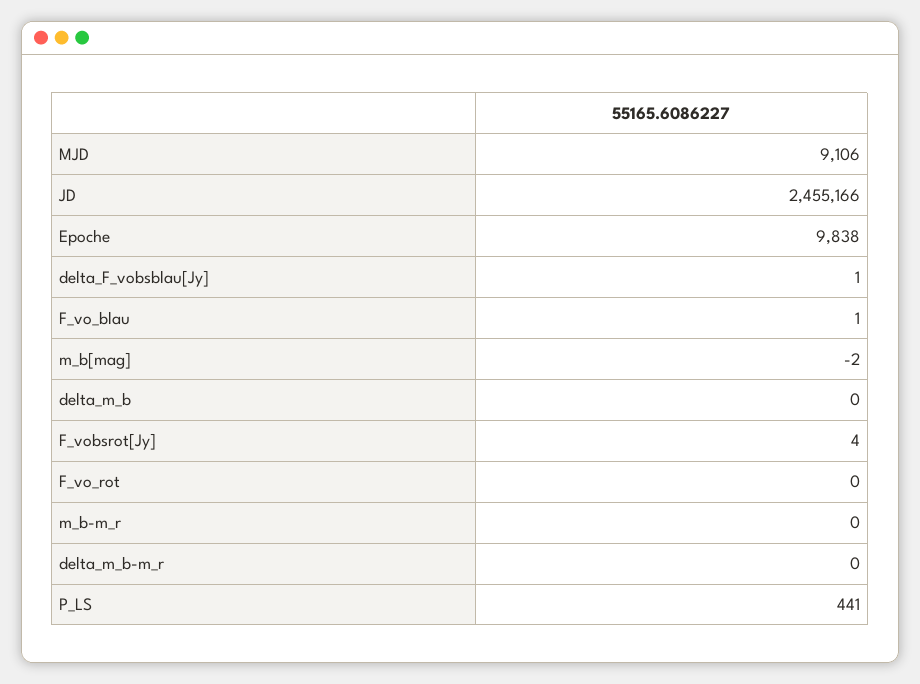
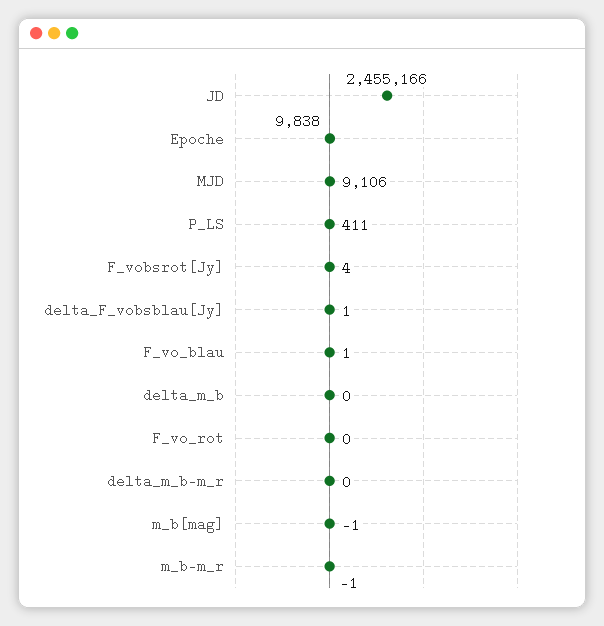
m_b[mag]: -2 -> -1
m_b-m_r: 0 -> -1
P_LS: 441 -> 411

